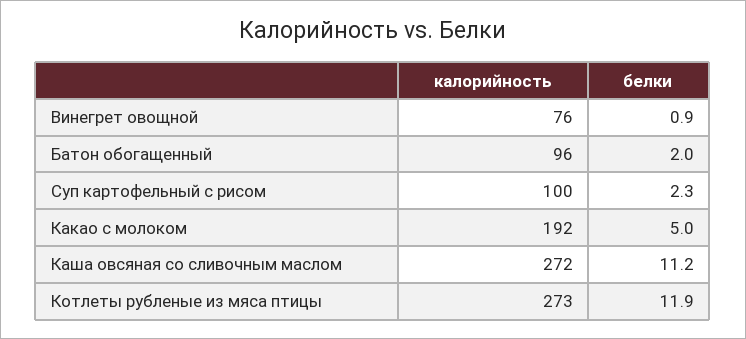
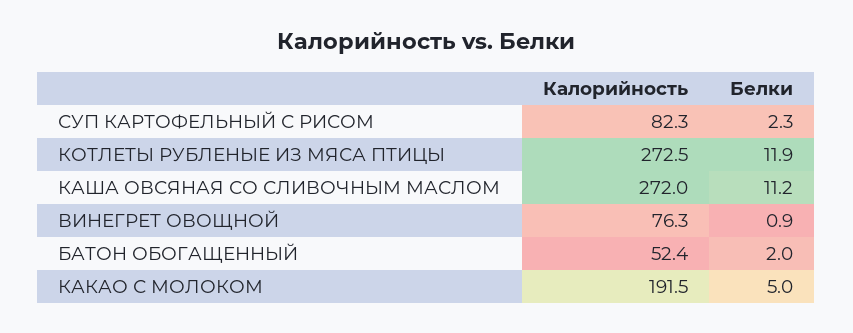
калорийность, Батон обогащенный: 96 -> 52.4
калорийность, Суп картофельный с рисом: 100 -> 82.3

